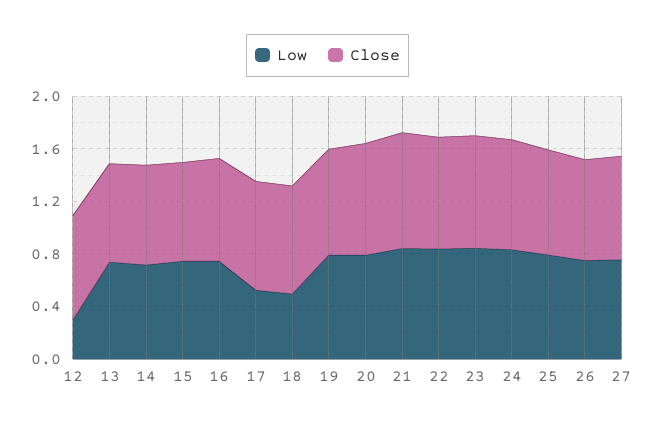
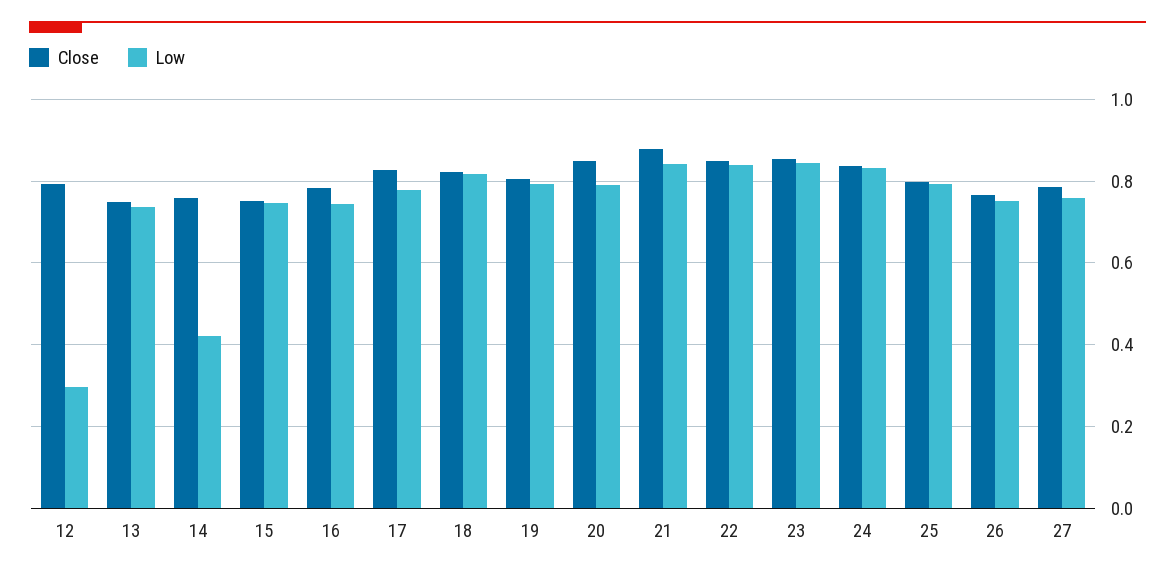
Low, 14: 0.7 -> 0.42
Low, 17: 0.5 -> 0.78
Low, 18: 0.5 -> 0.82

